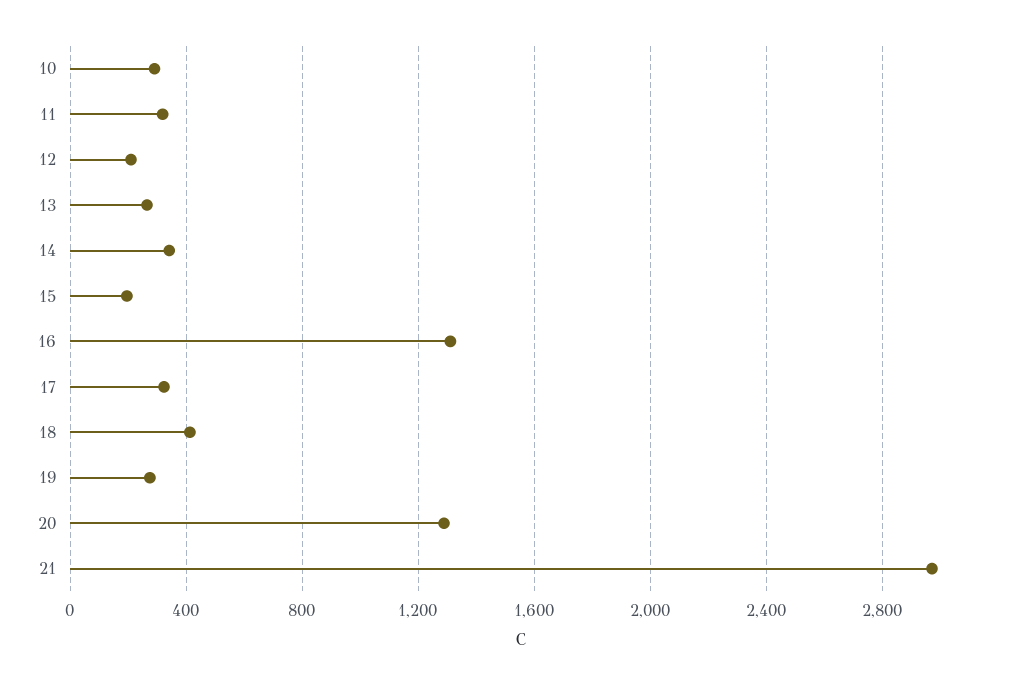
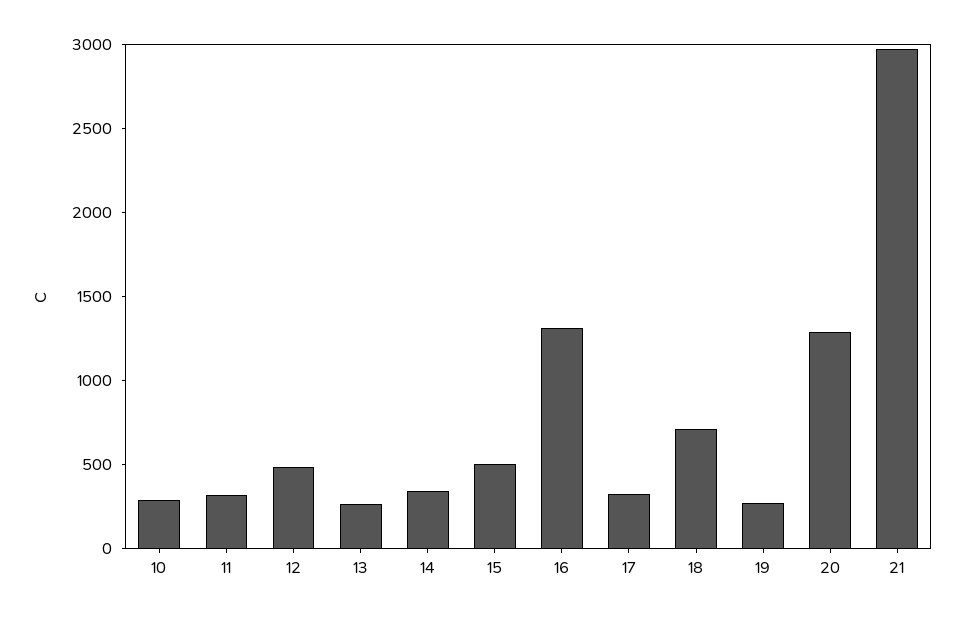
12: 200 -> 500
15: 200 -> 500
18: 400 -> 700

